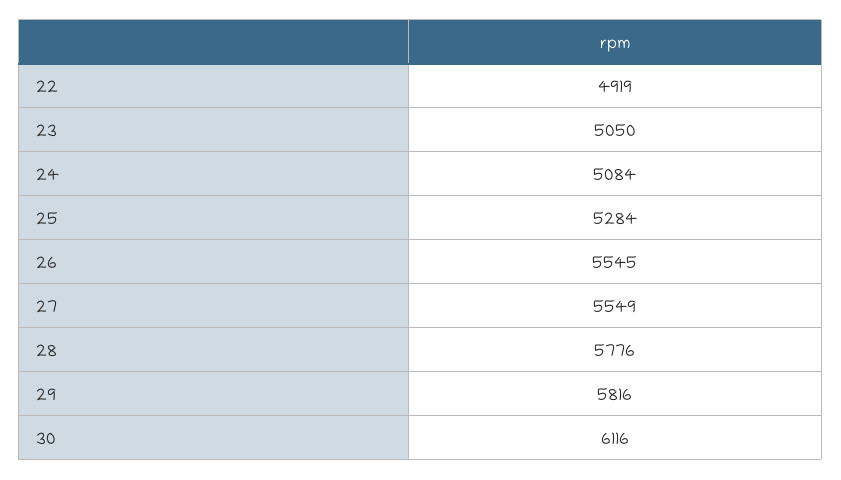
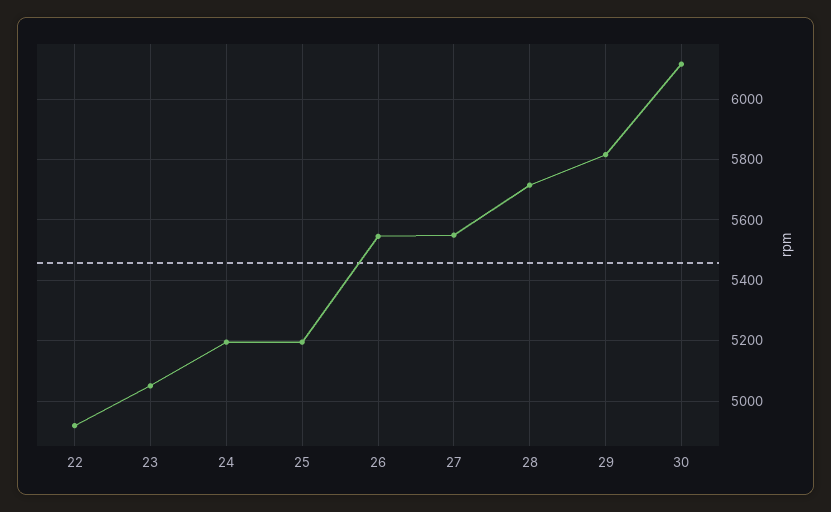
24: 5084 -> 5200
25: 5284 -> 5200
28: 5776 -> 5720

